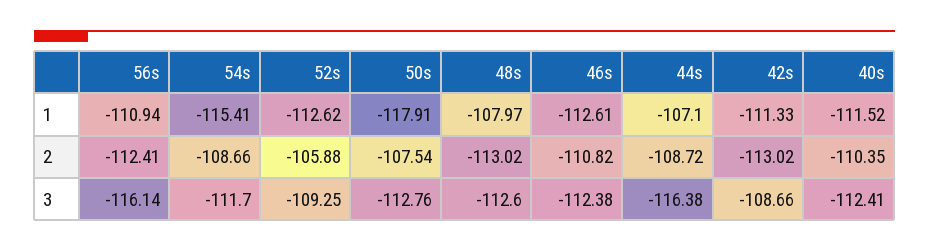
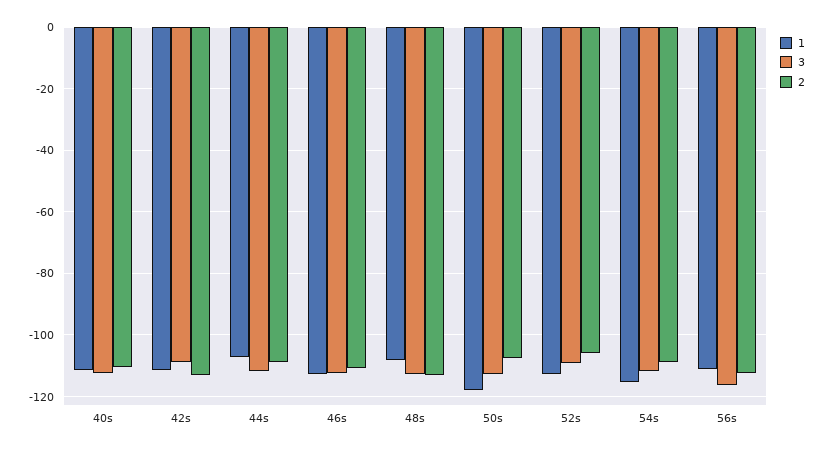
3, 44s: -116.38 -> -112

